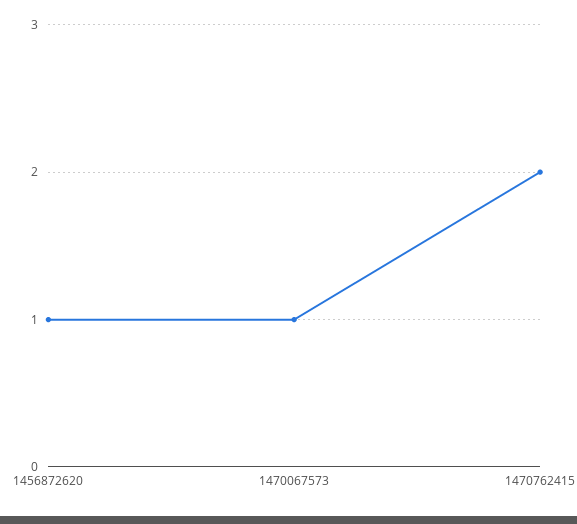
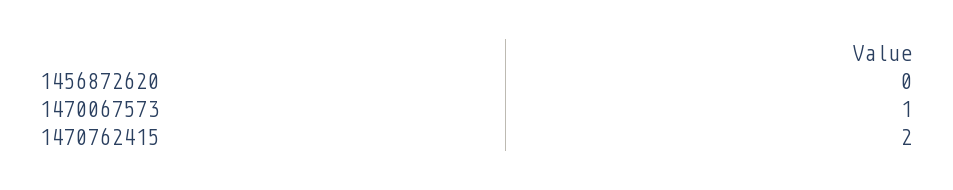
1456872620: 1 -> 0

